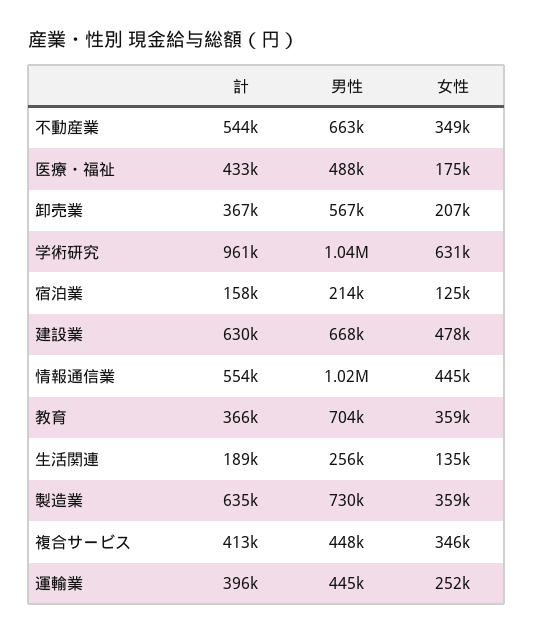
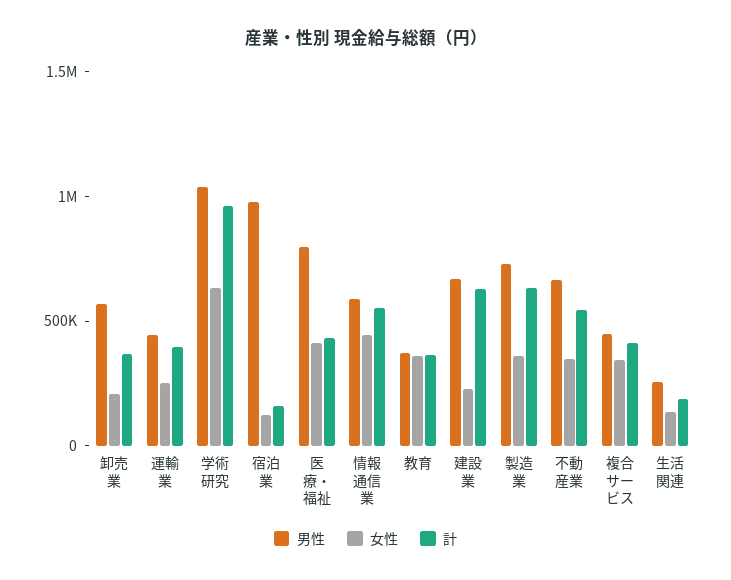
男性, 医療・福祉: 488000 -> 800000
女性, 医療・福祉: 175000 -> 400000
男性, 宿泊業: 214000 -> 1000000
女性, 建設業: 478000 -> 200000
男性, 情報通信業: 1020000 -> 600000
男性, 教育: 704000 -> 400000

